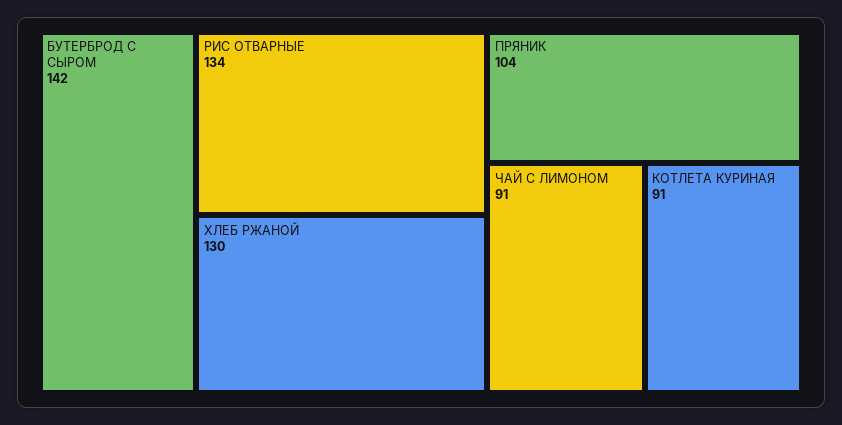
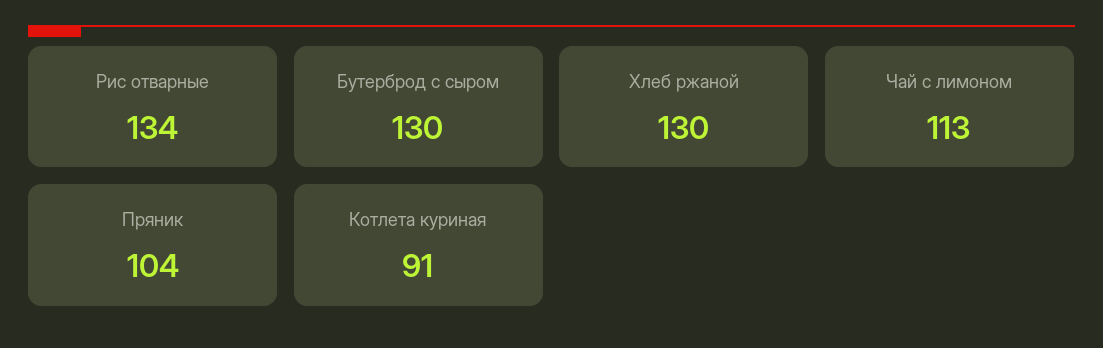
БУТЕРБРОД С СЫРОМ: 142 -> 130
ЧАЙ С ЛИМОНОМ: 91 -> 113

